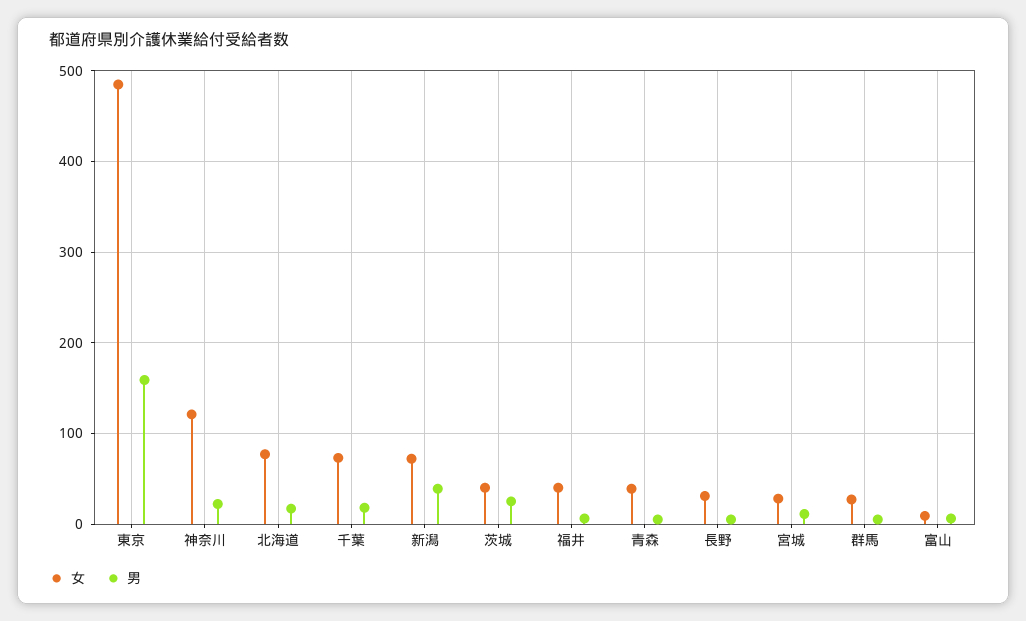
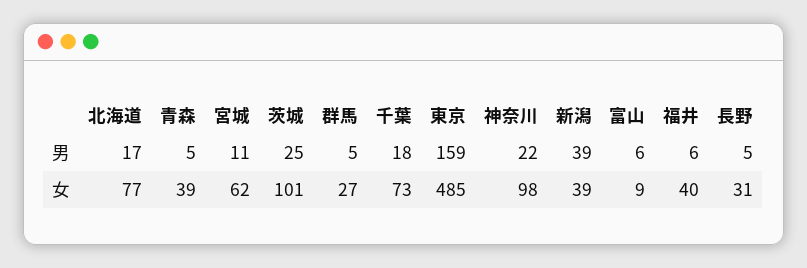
女, 神奈川: 120 -> 98
女, 新潟: 70 -> 39
女, 茨城: 40 -> 101
女, 宮城: 30 -> 62

